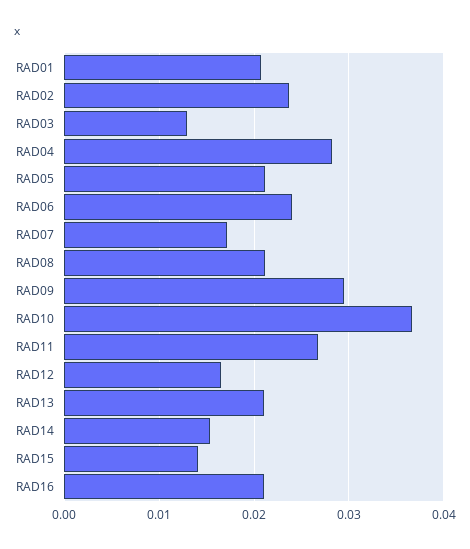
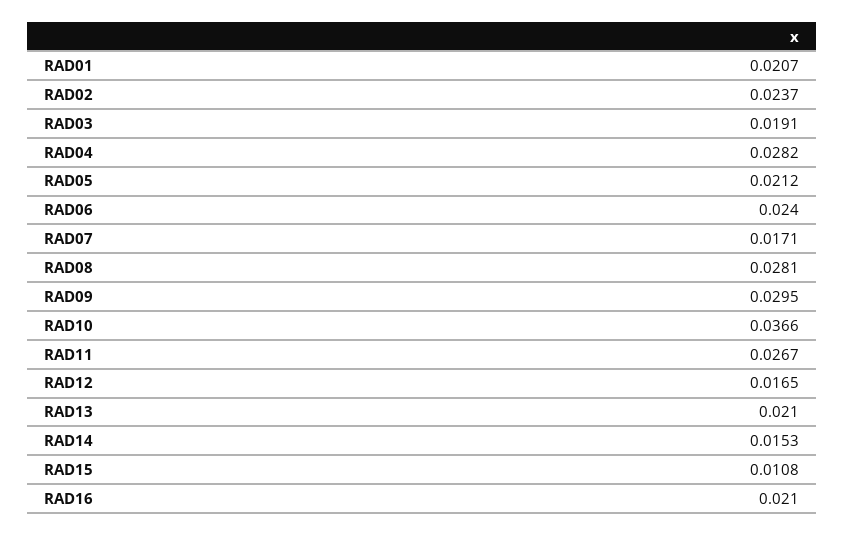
RAD03: 0.013 -> 0.0191
RAD08: 0.021 -> 0.0281
RAD15: 0.014 -> 0.0108

